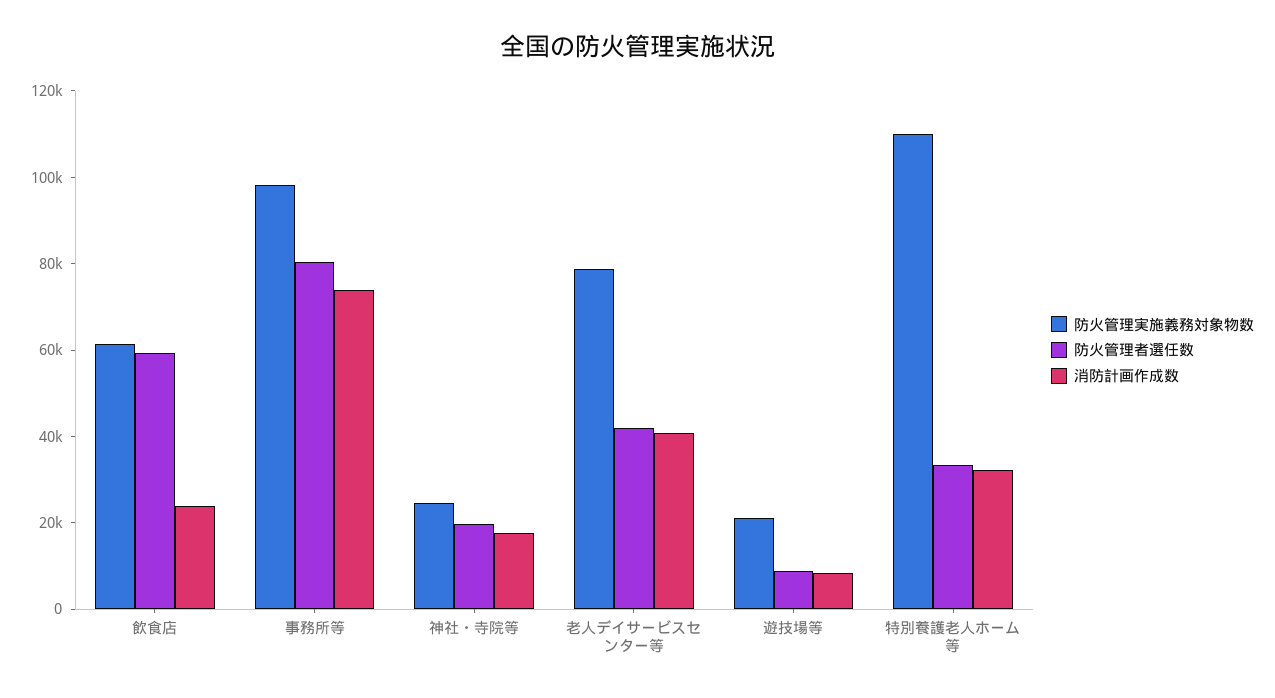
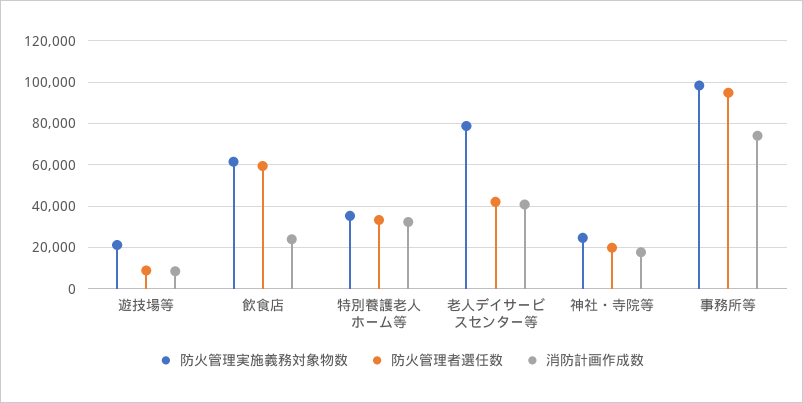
防火管理者選任数, 事務所等: 80000 -> 95000
防火管理実施義務対象物数, 特別養護老人ホーム等: 110000 -> 35000

